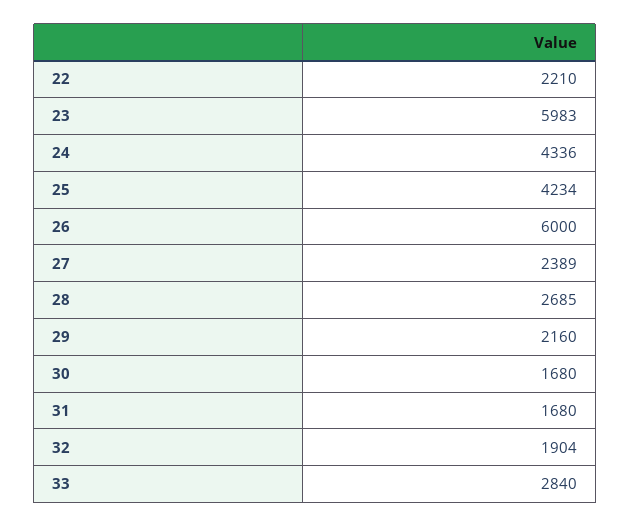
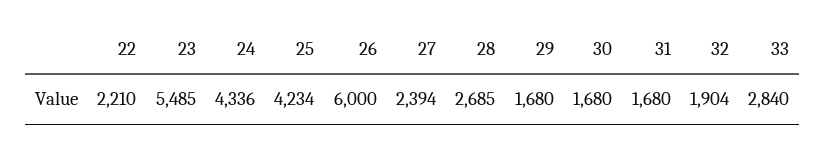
23: 5983 -> 5485
27: 2389 -> 2394
29: 2160 -> 1680

